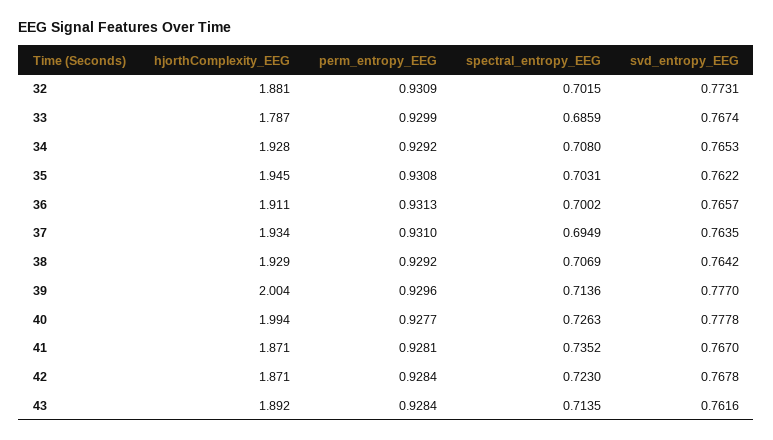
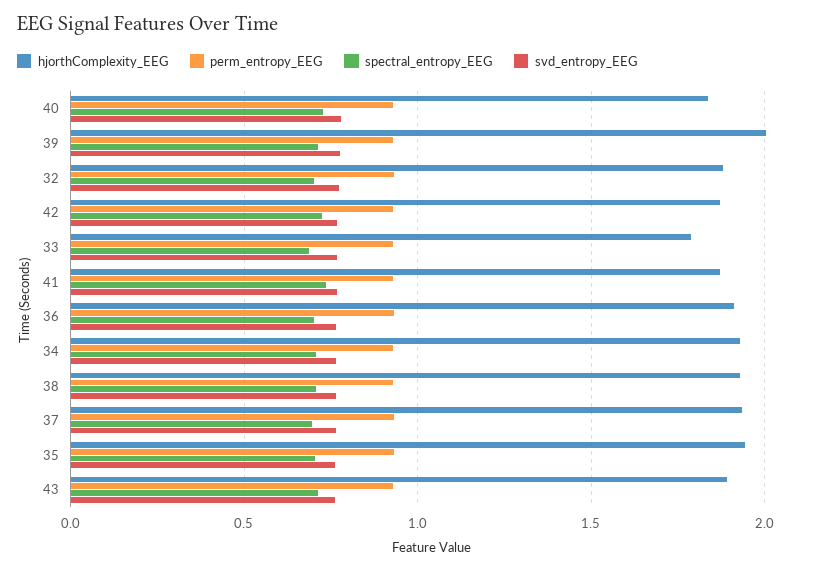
hjorthComplexity_EEG, 40: 1.994 -> 1.85

